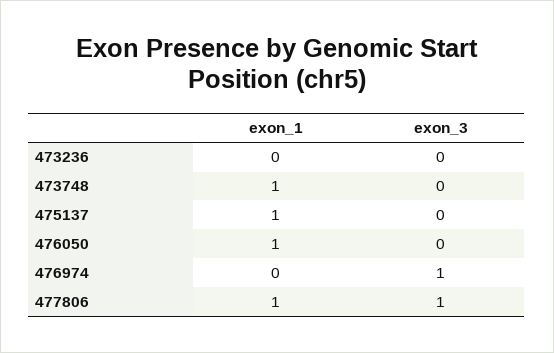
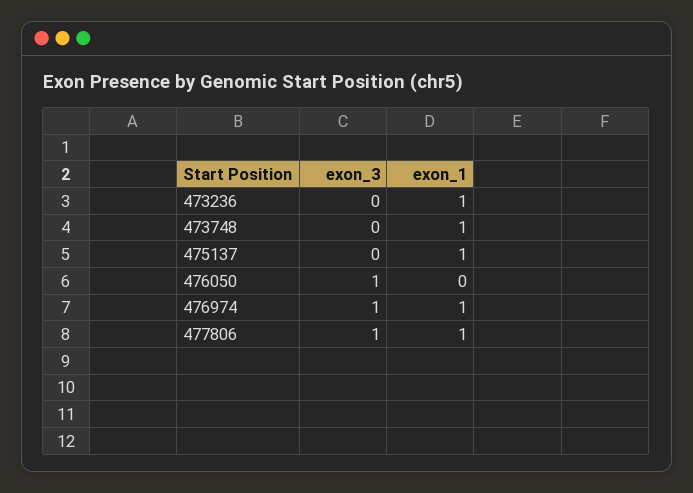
exon_1, 473236: 0 -> 1
exon_1, 476050: 1 -> 0
exon_3, 476050: 0 -> 1
exon_1, 476974: 0 -> 1

